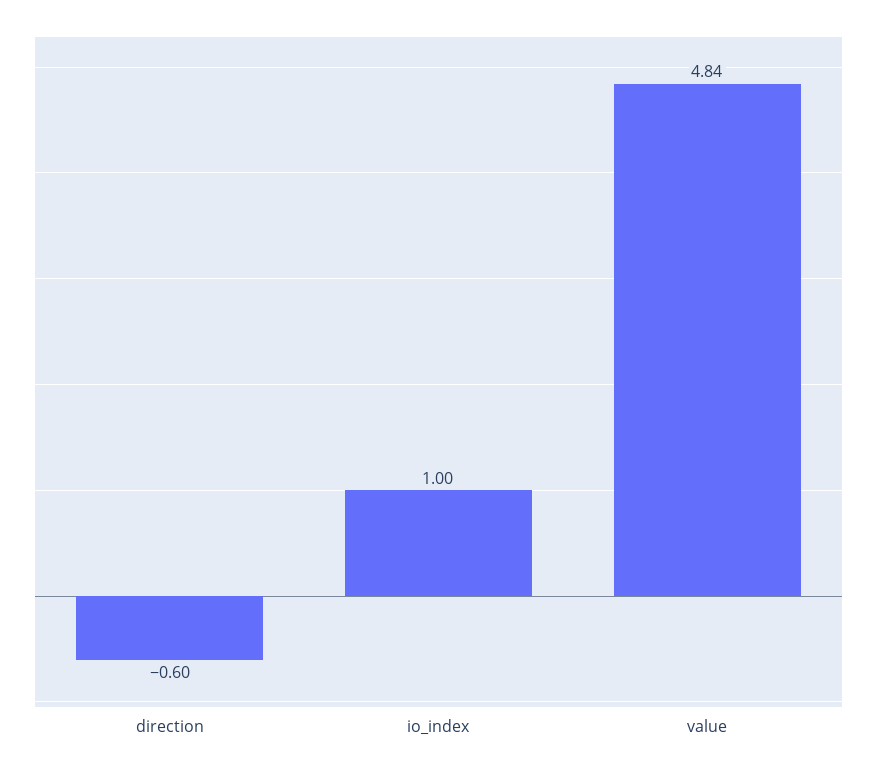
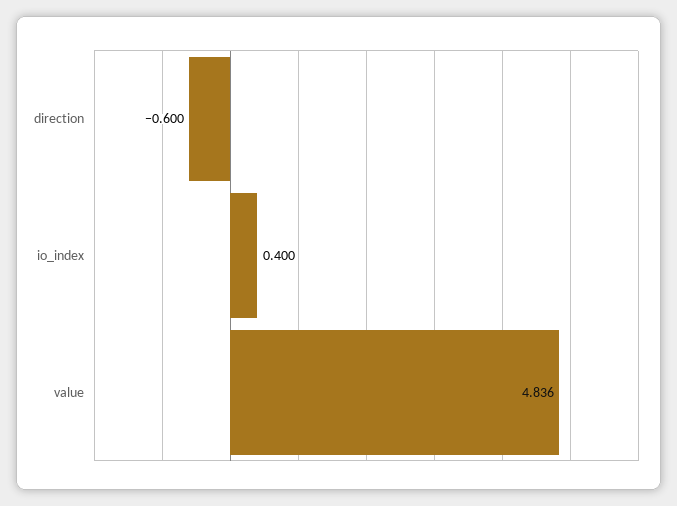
io_index: 1 -> 0.4

